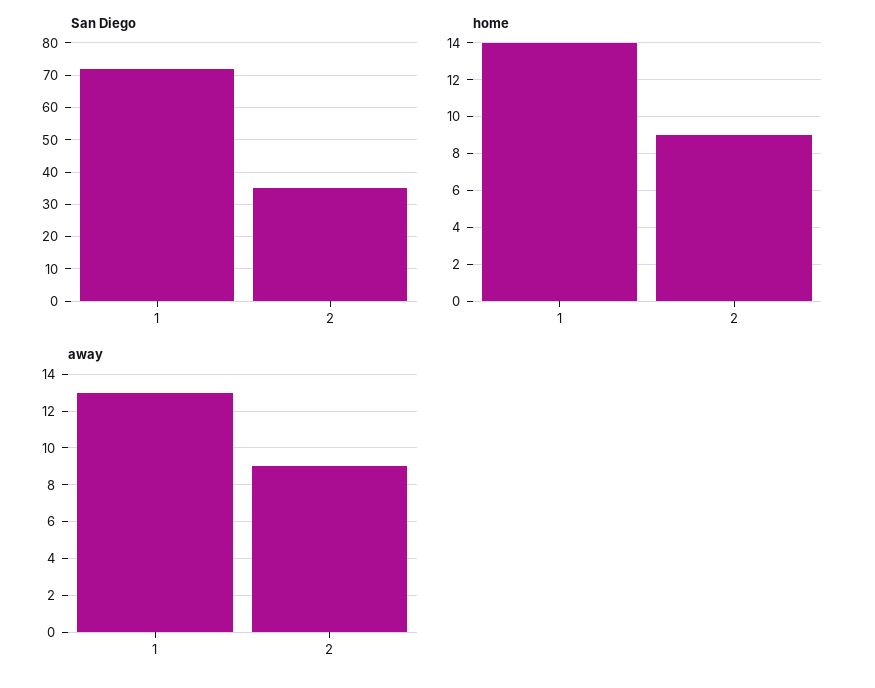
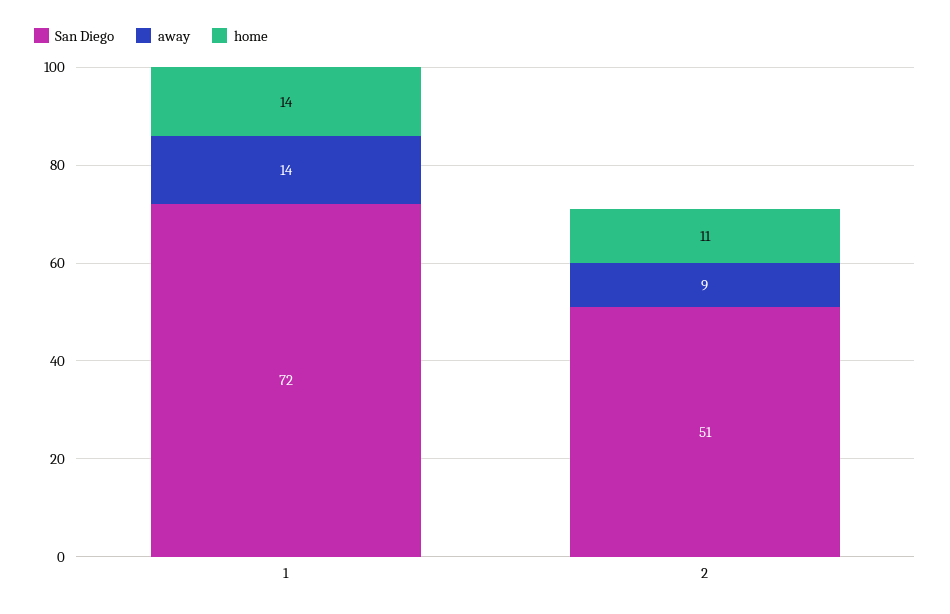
San Diego, 2: 35 -> 51
home, 2: 9 -> 11
away, 1: 13 -> 14

